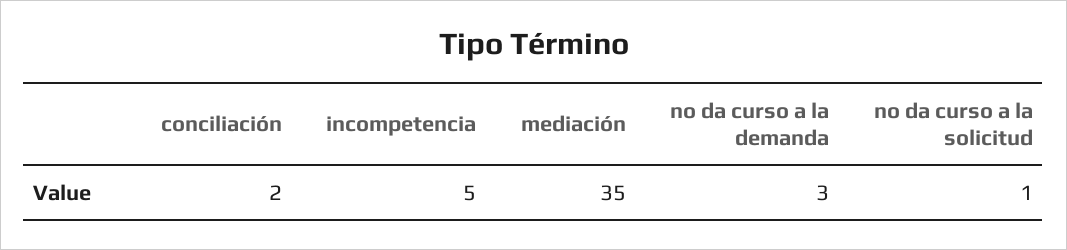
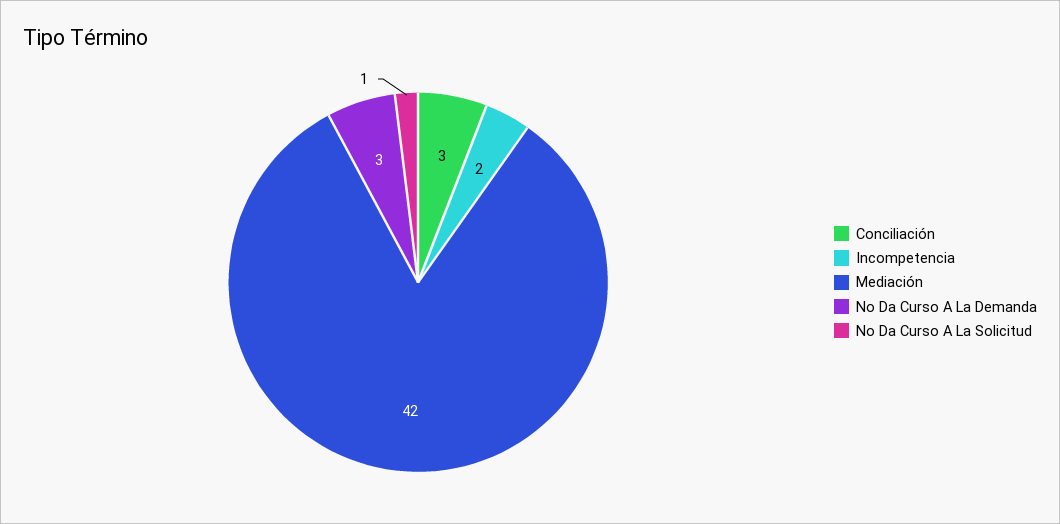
conciliación: 2 -> 3
incompetencia: 5 -> 2
mediación: 35 -> 42

